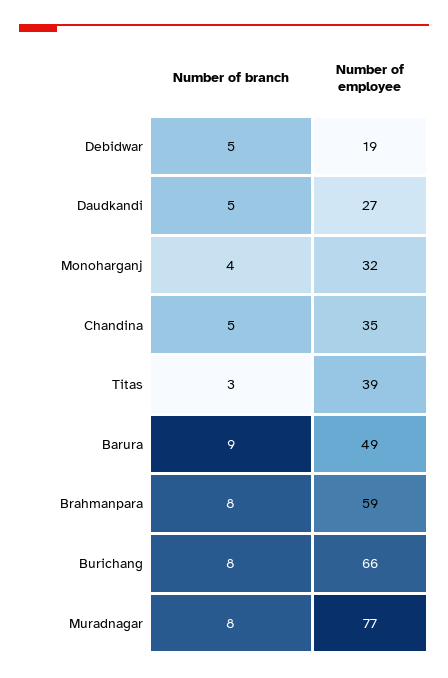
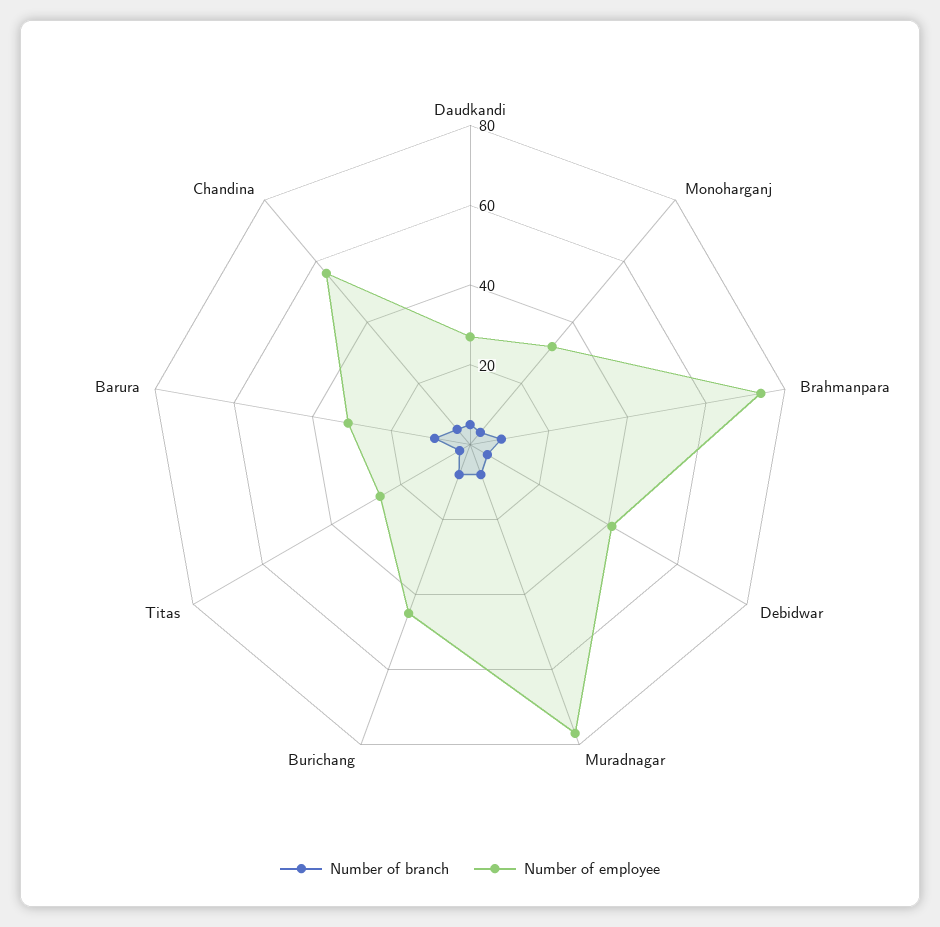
Number of employee, Debidwar: 19 -> 40
Number of employee, Chandina: 35 -> 55
Number of employee, Titas: 39 -> 25
Number of employee, Barura: 49 -> 30
Number of employee, Brahmanpara: 59 -> 75
Number of employee, Burichang: 66 -> 45

